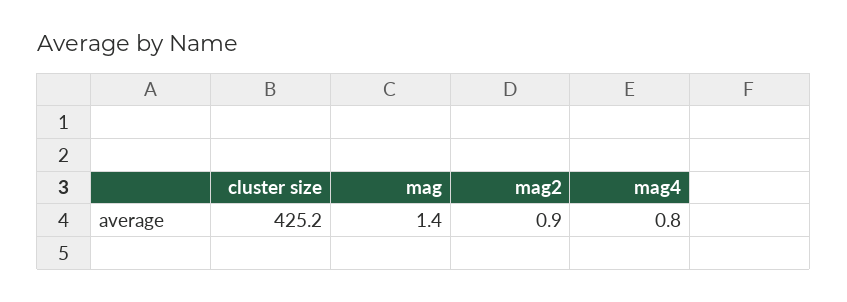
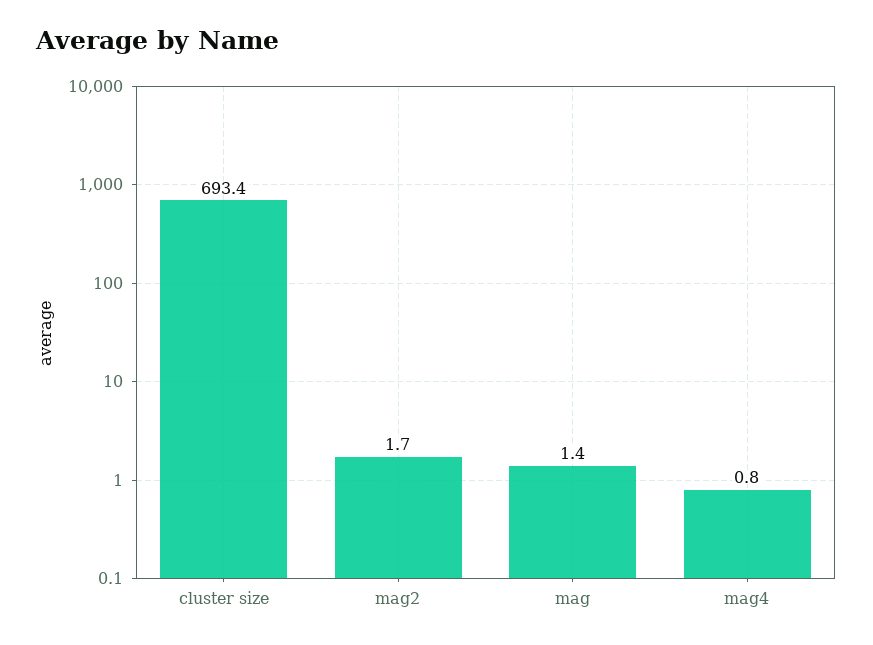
cluster size: 425.2 -> 693.4
mag2: 0.9 -> 1.7

